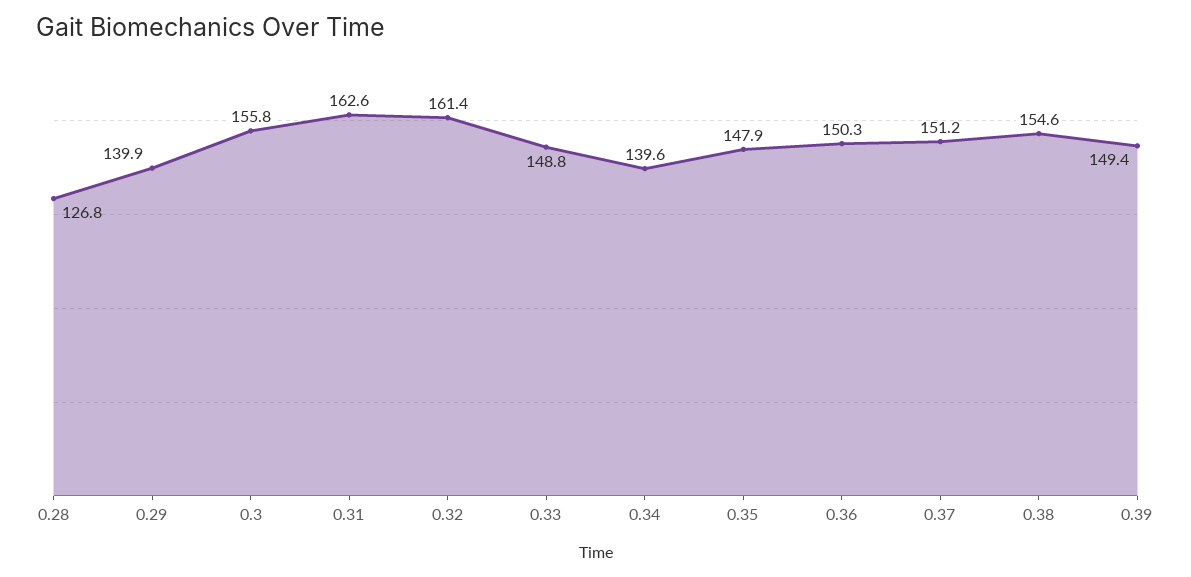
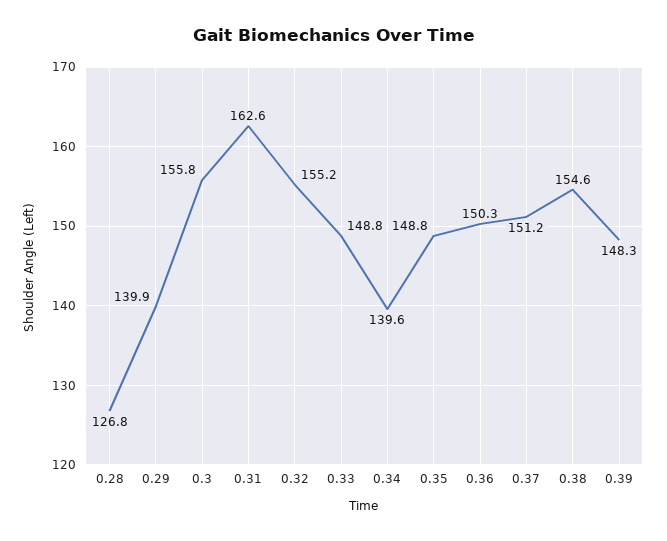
0.32: 161.4 -> 155.2
0.35: 147.9 -> 148.8
0.39: 149.4 -> 148.3

